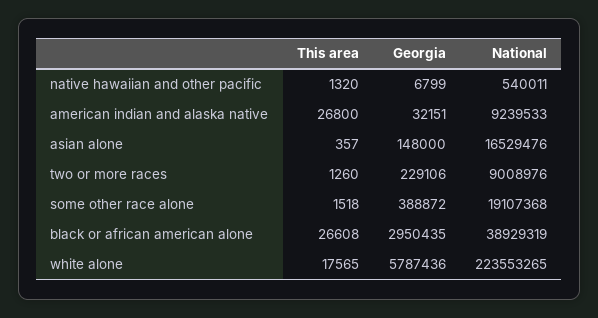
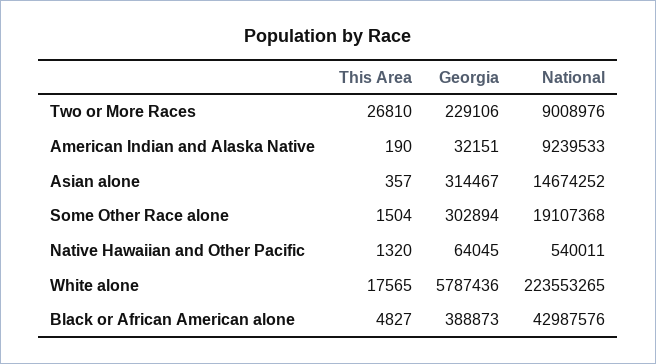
Georgia, native hawaiian and other pacific: 6799 -> 64045
This area, american indian and alaska native: 26800 -> 190
Georgia, asian alone: 148000 -> 314467
National, asian alone: 16529476 -> 14674252
This area, two or more races: 1260 -> 26810
This area, some other race alone: 1518 -> 1504
Georgia, some other race alone: 388872 -> 302894
This area, black or african american alone: 26608 -> 4827
Georgia, black or african american alone: 2950435 -> 388873
National, black or african american alone: 38929319 -> 42987576

